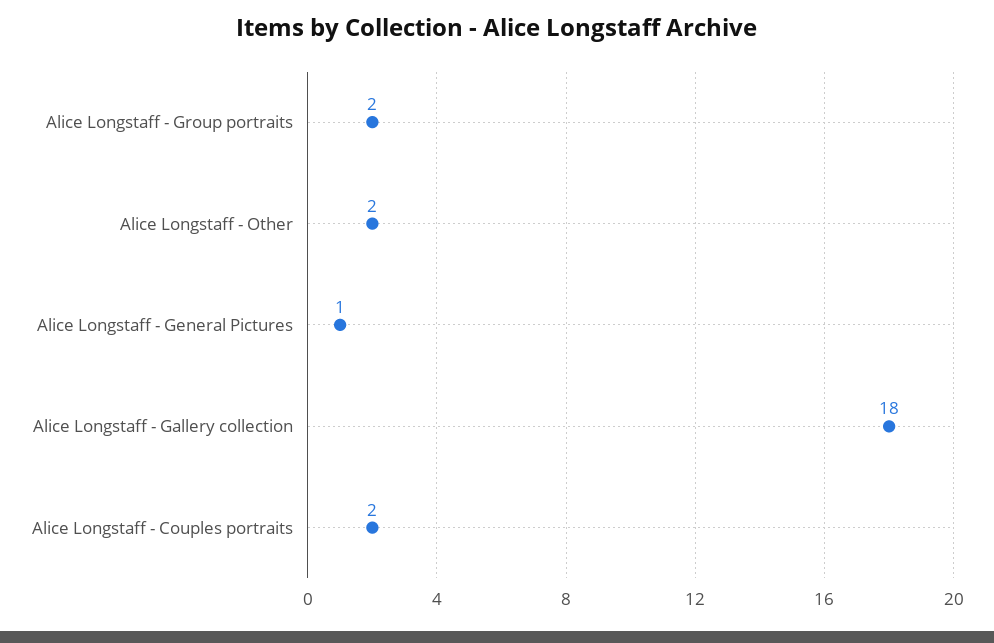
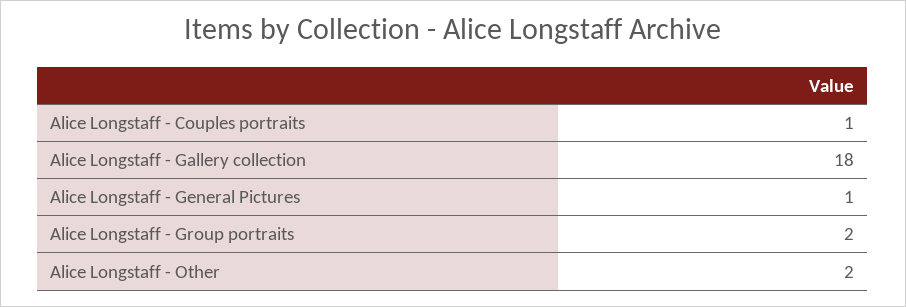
Alice Longstaff - Couples portraits: 2 -> 1

